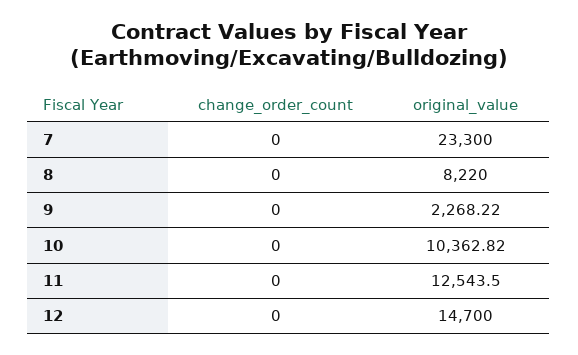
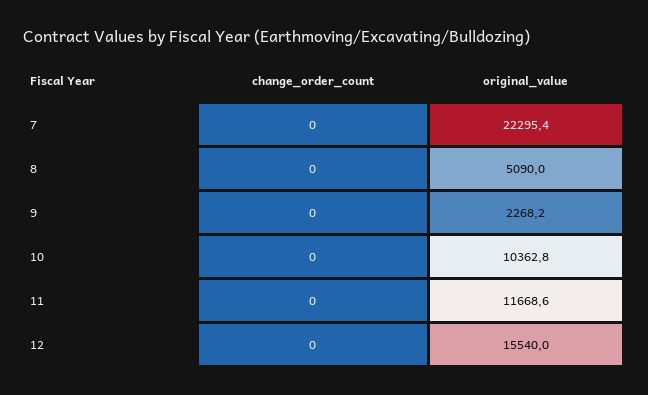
original_value, 7: 23300 -> 22295.4
original_value, 8: 8220 -> 5090
original_value, 11: 12543.5 -> 11668.6
original_value, 12: 14700 -> 15540

